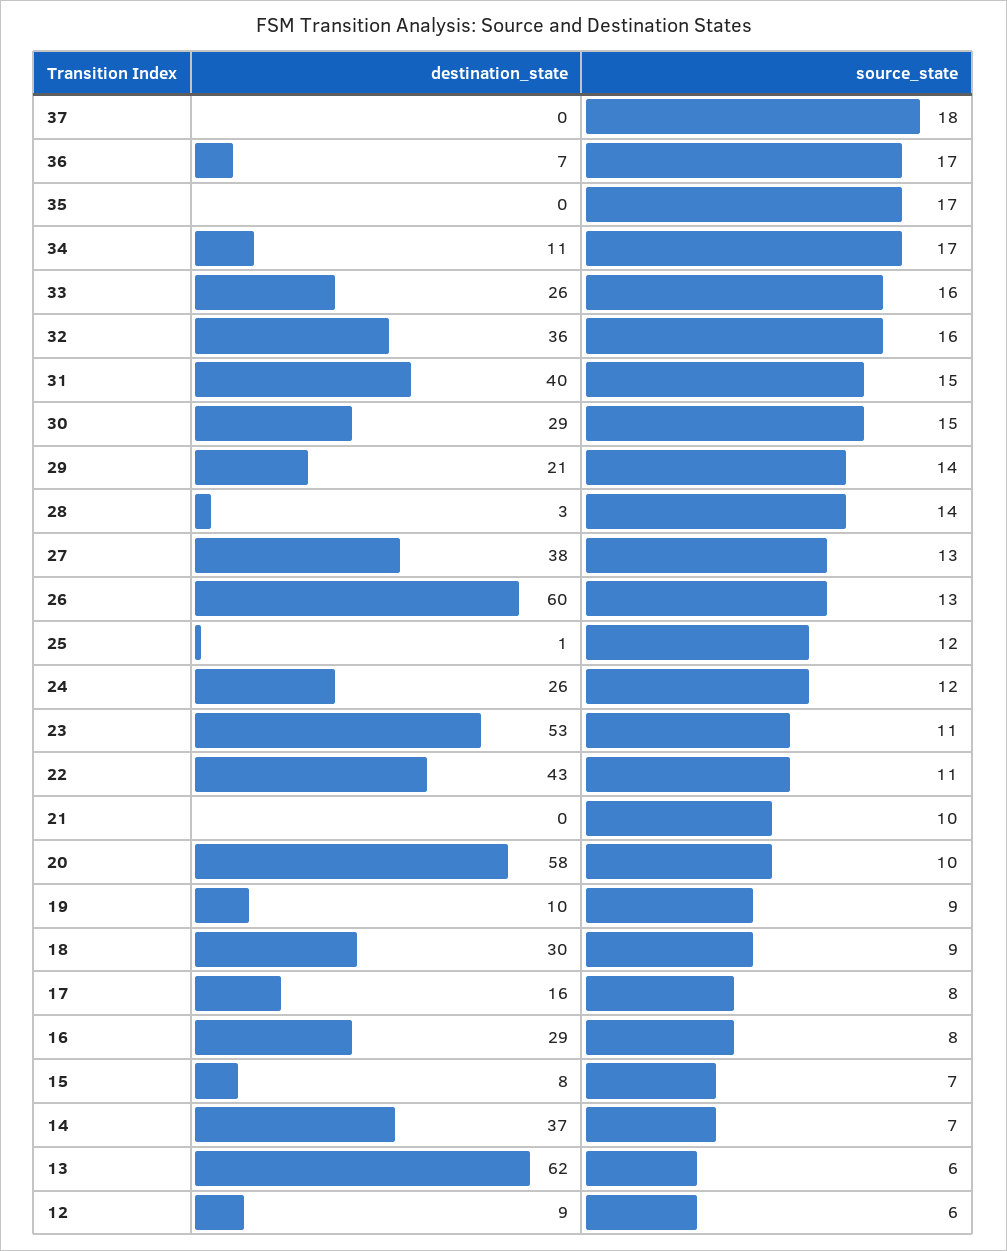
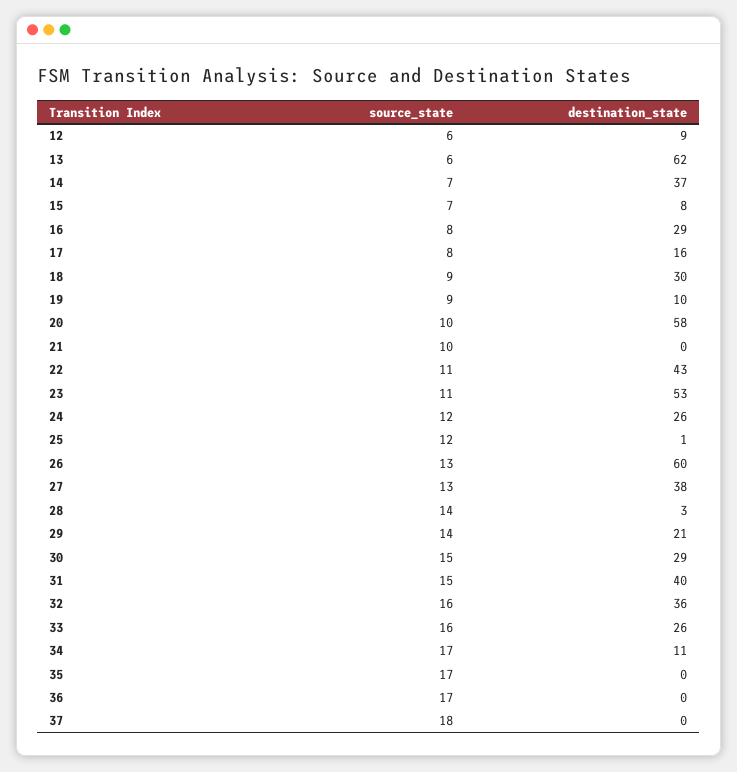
destination_state, 36: 7 -> 0

